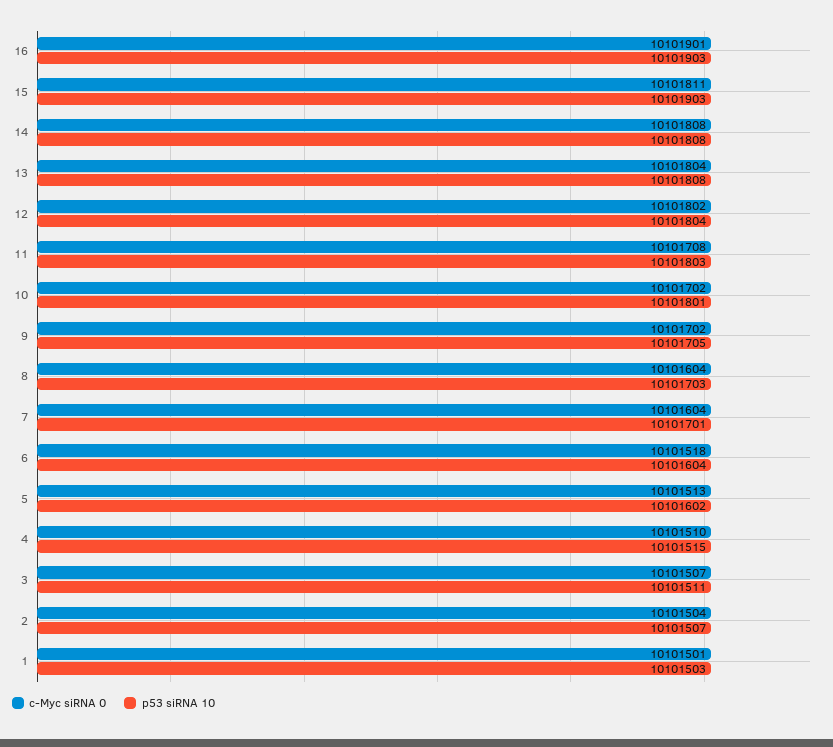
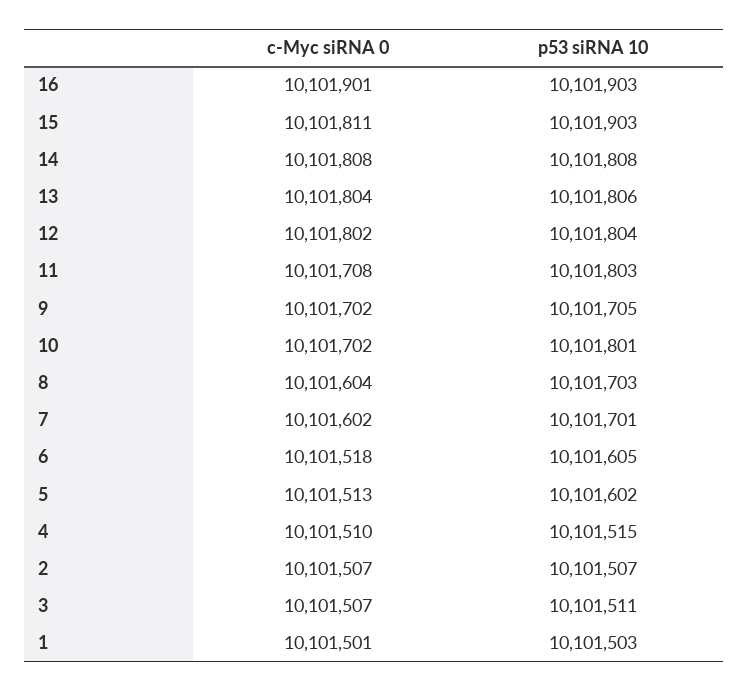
p53 siRNA 10, 13: 10101808 -> 10101806
c-Myc siRNA 0, 7: 10101604 -> 10101602
p53 siRNA 10, 6: 10101604 -> 10101605
c-Myc siRNA 0, 2: 10101504 -> 10101507

